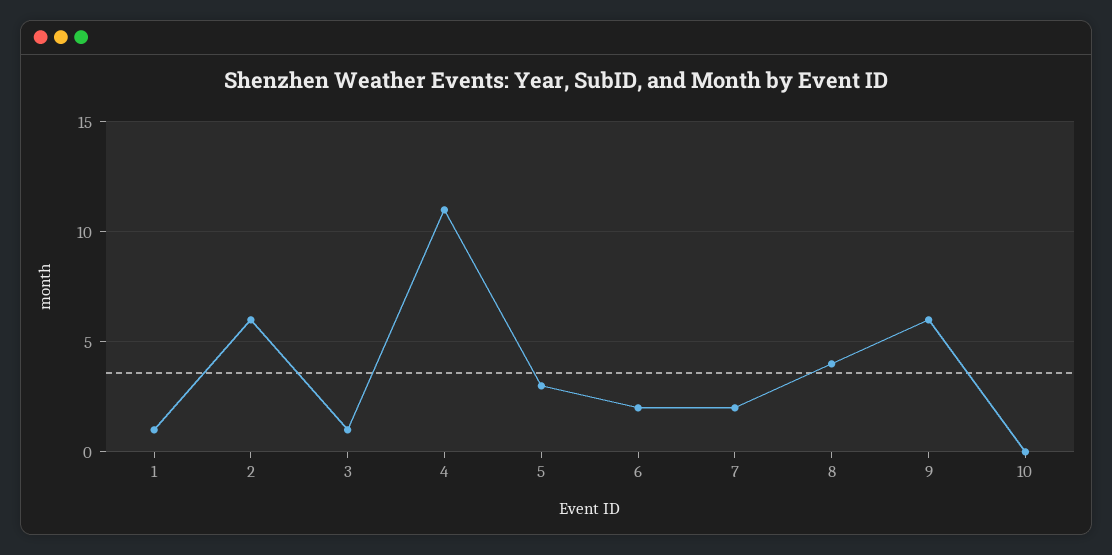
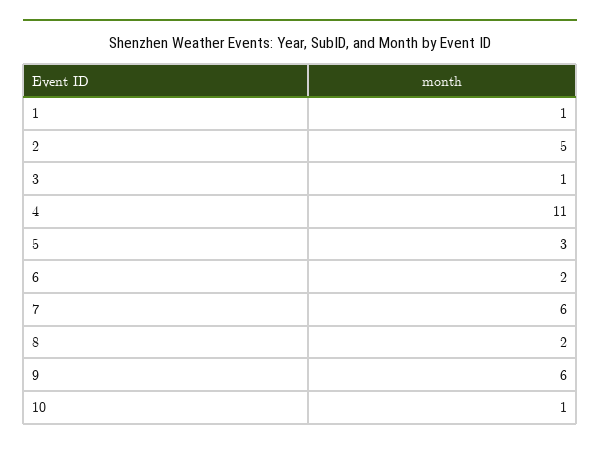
2: 6 -> 5
7: 2 -> 6
8: 4 -> 2
10: 0 -> 1

